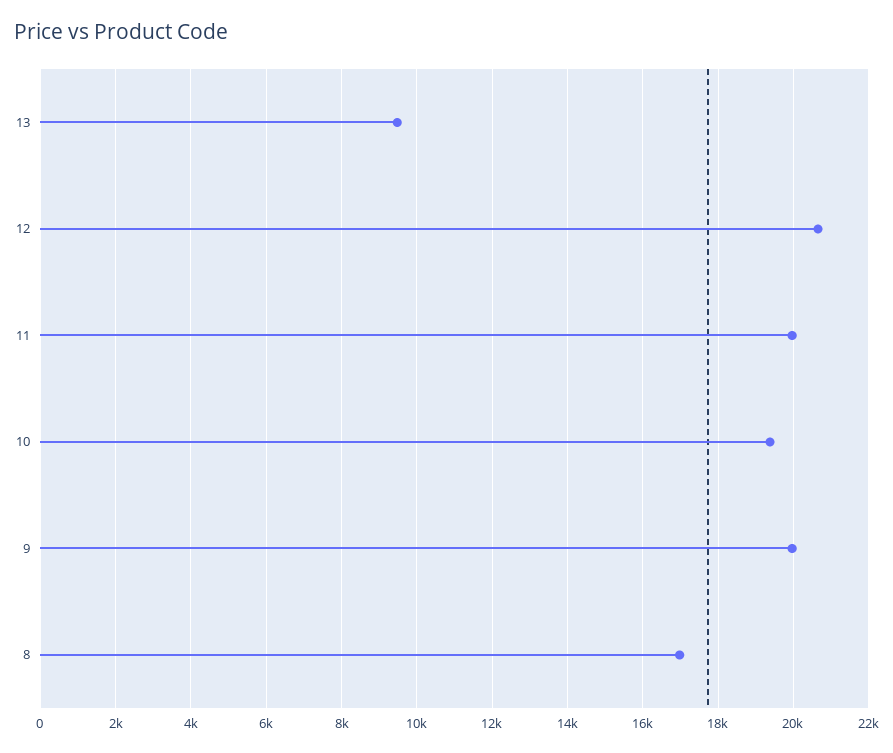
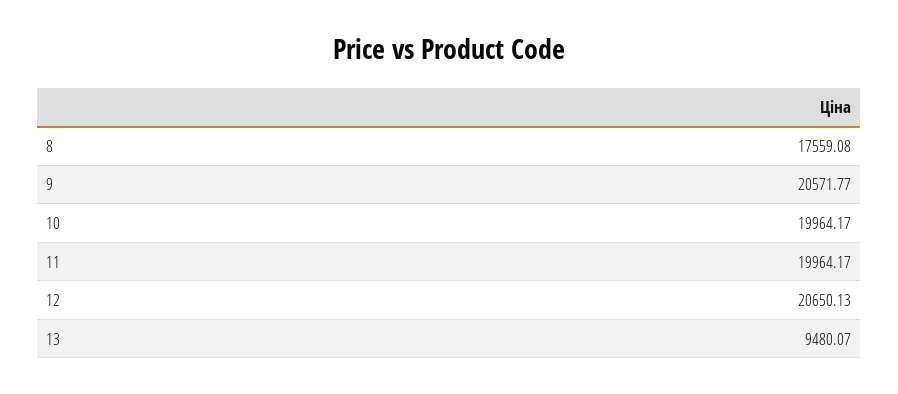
10: 19400 -> 19964.17
9: 20000 -> 20571.77
8: 17000 -> 17559.08

